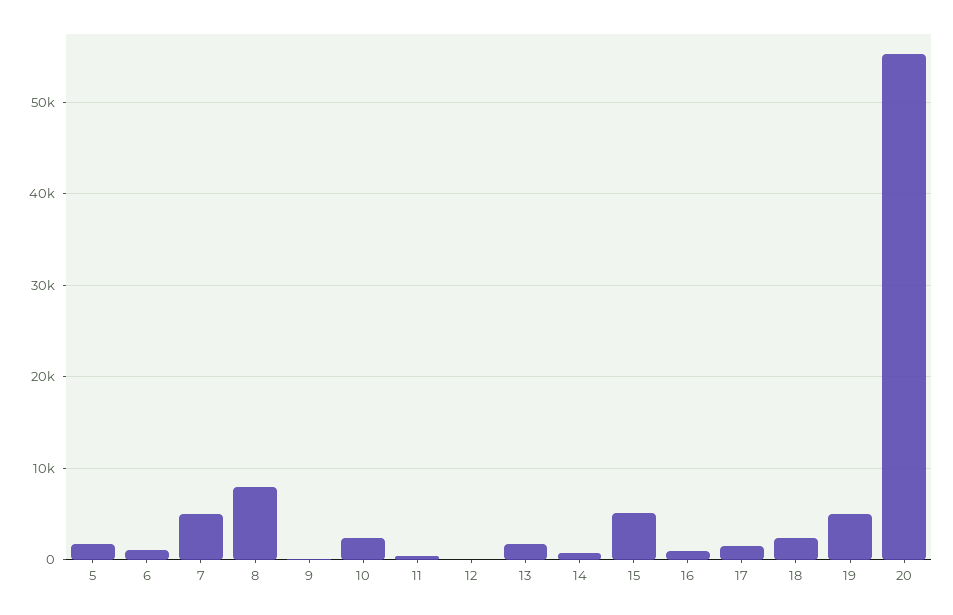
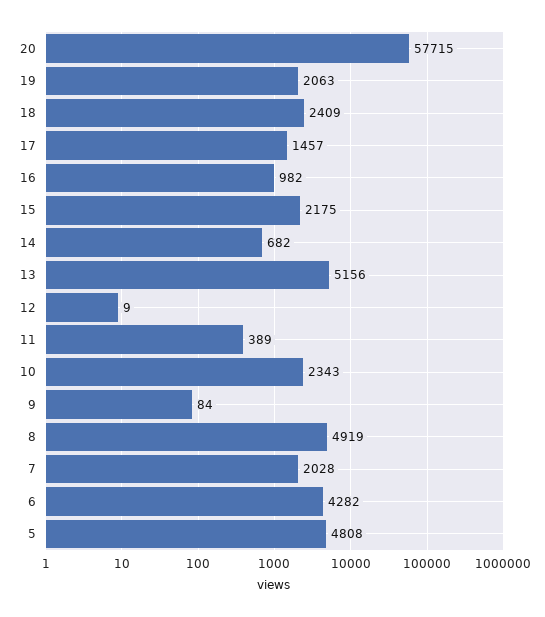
5: 2000 -> 4808
6: 1000 -> 4282
7: 5000 -> 2028
8: 8000 -> 4919
13: 2000 -> 5156
15: 5000 -> 2175
19: 5000 -> 2063
20: 55000 -> 57715

